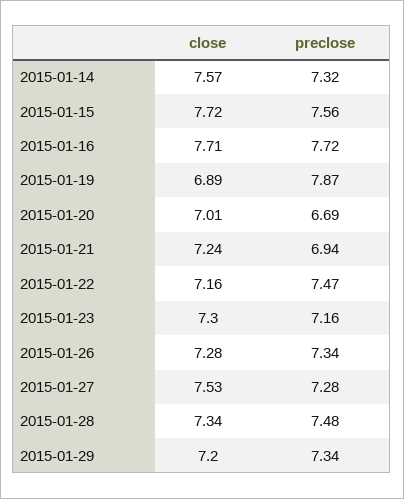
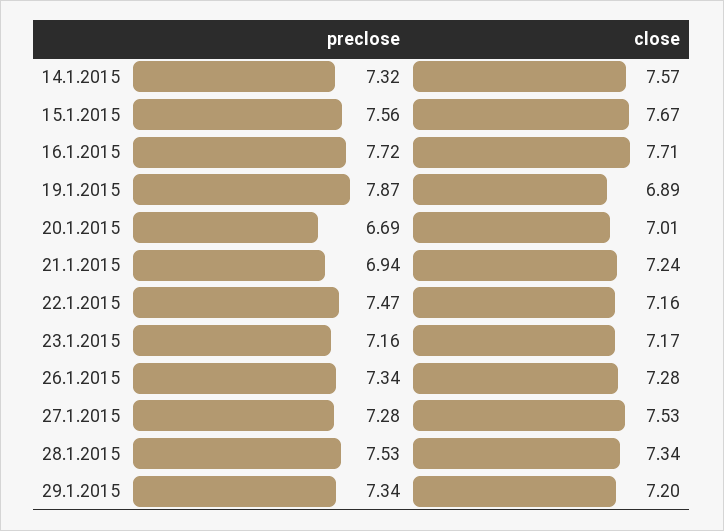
close, 2015-01-15: 7.72 -> 7.67
close, 2015-01-23: 7.3 -> 7.17
preclose, 2015-01-28: 7.48 -> 7.53

